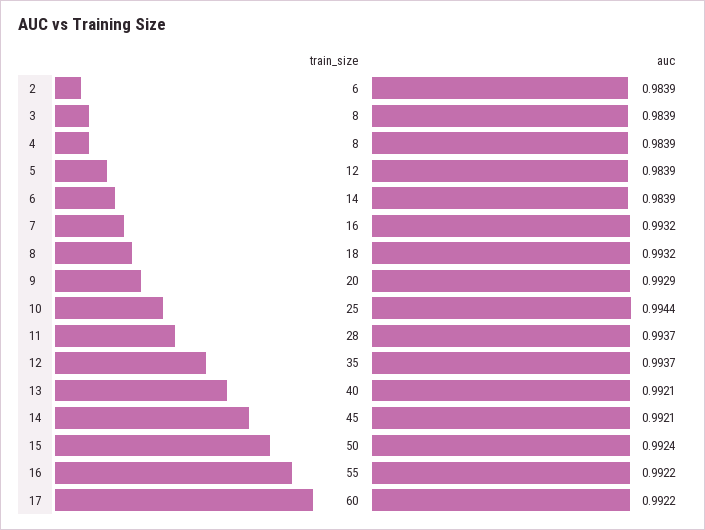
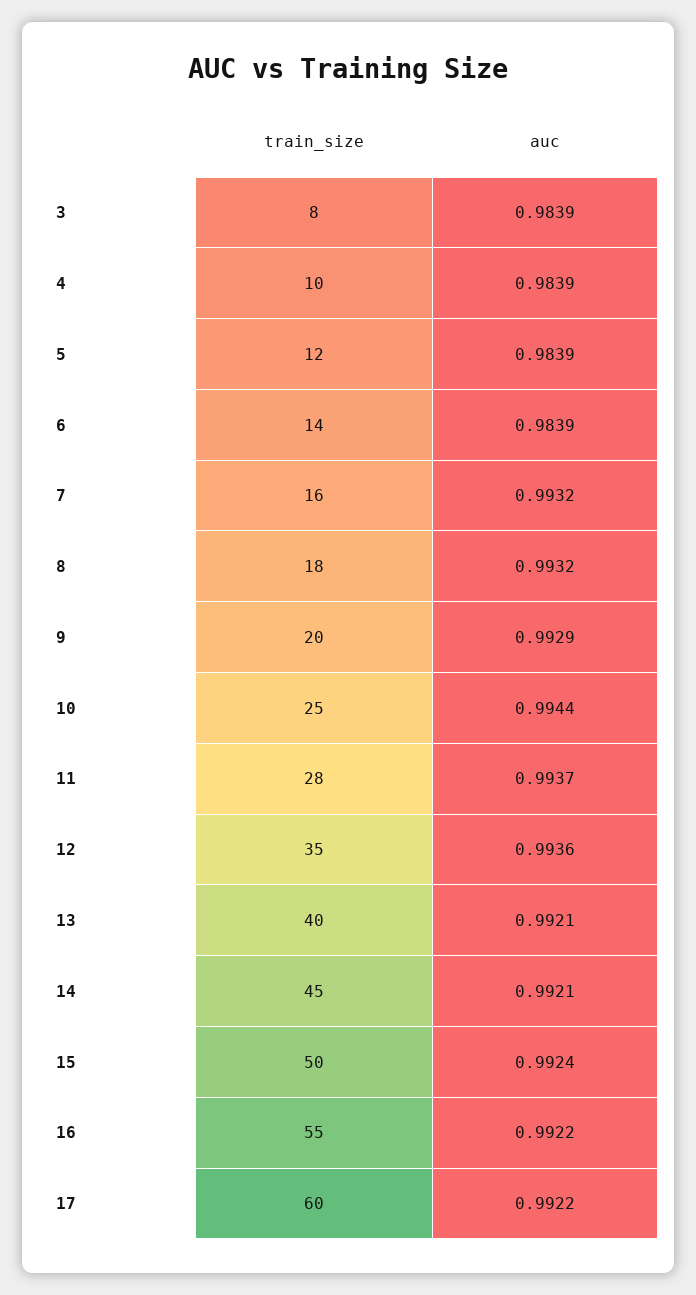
train_size, 2: 6 -> none
auc, 2: 0.9839 -> none
train_size, 4: 8 -> 10
auc, 12: 0.9937 -> 0.9936

